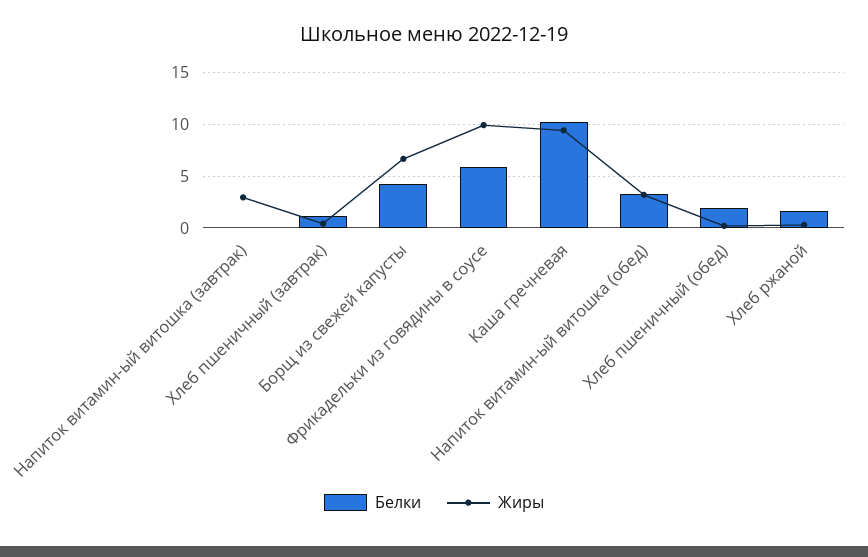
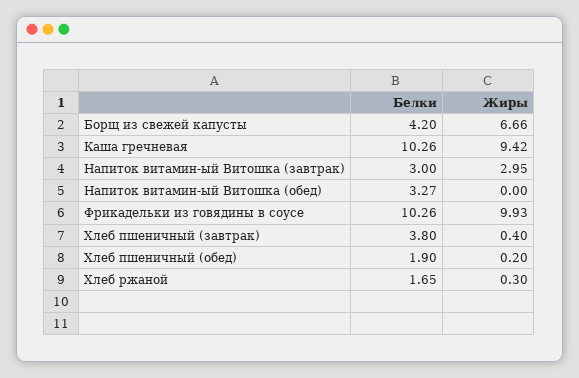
Белки, Напиток витамин-ый витошка (завтрак): 0 -> 3
Белки, Хлеб пшеничный (завтрак): 1 -> 3.8
Белки, Фрикадельки из говядины в соусе: 6 -> 10.26
Жиры, Напиток витамин-ый витошка (обед): 3 -> 0

